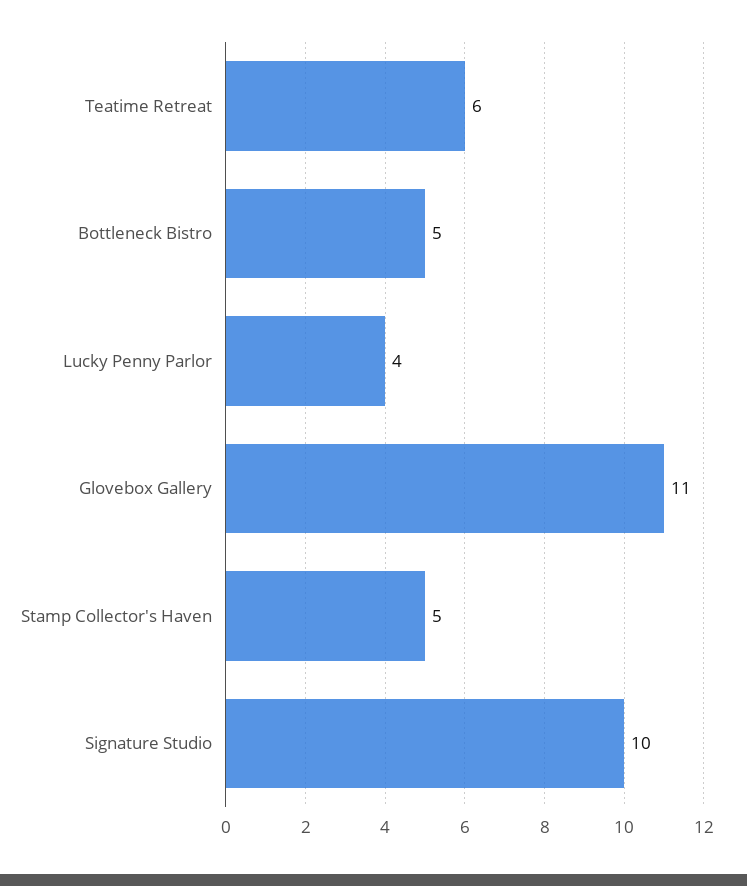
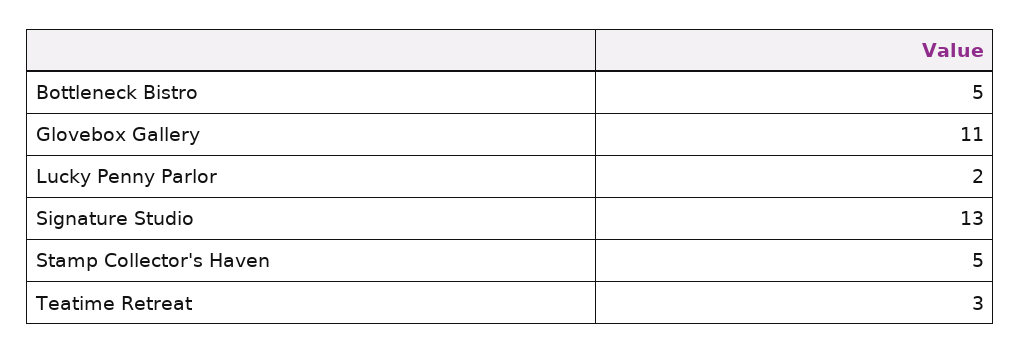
Teatime Retreat: 6 -> 3
Lucky Penny Parlor: 4 -> 2
Signature Studio: 10 -> 13

